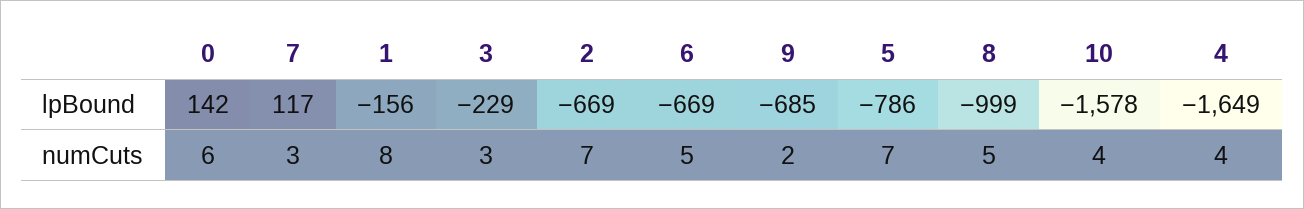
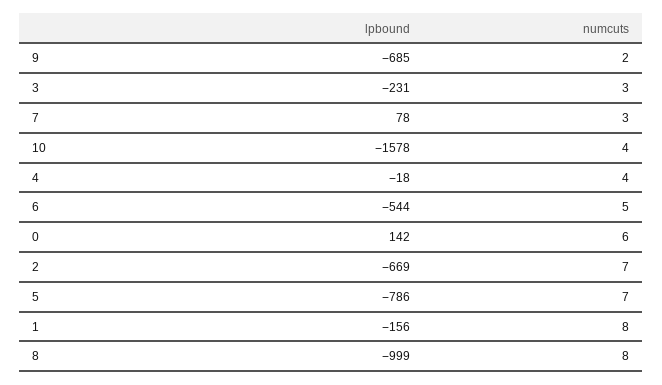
7, lpBound: 117 -> 78
3, lpBound: -229 -> -231
6, lpBound: -669 -> -544
4, lpBound: -1649 -> -18
8, numCuts: 5 -> 8

